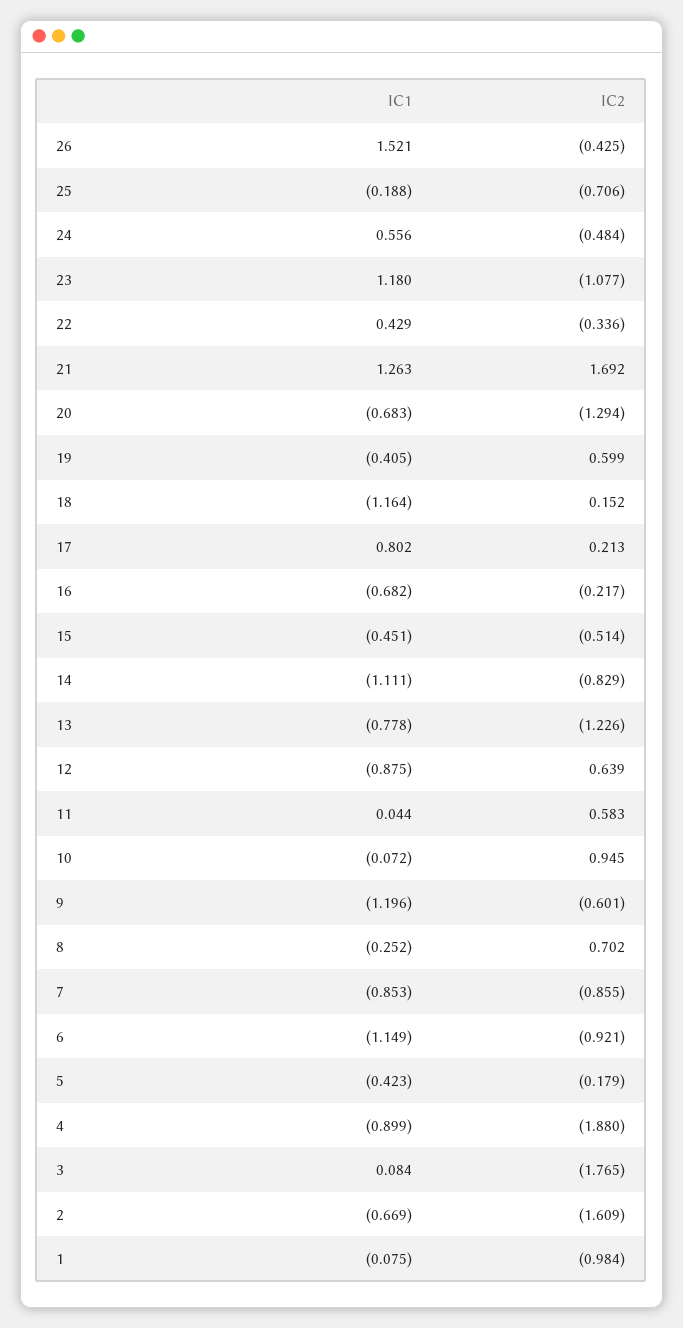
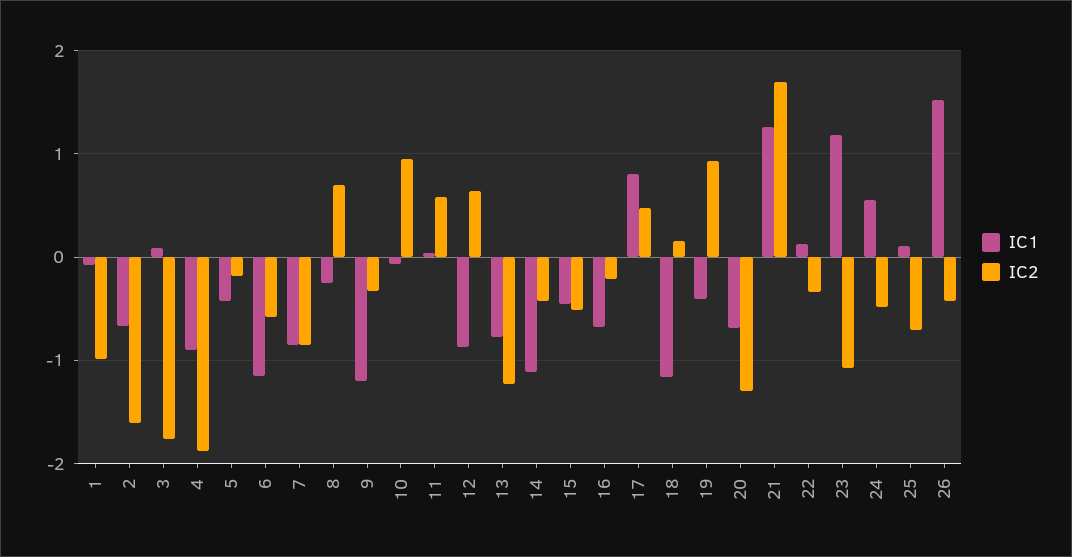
IC1, 25: -0.188 -> 0.1
IC1, 22: 0.429 -> 0.1
IC2, 19: 0.599 -> 0.9
IC2, 17: 0.213 -> 0.5
IC2, 14: -0.829 -> -0.4
IC2, 9: -0.601 -> -0.3
IC2, 6: -0.921 -> -0.6

